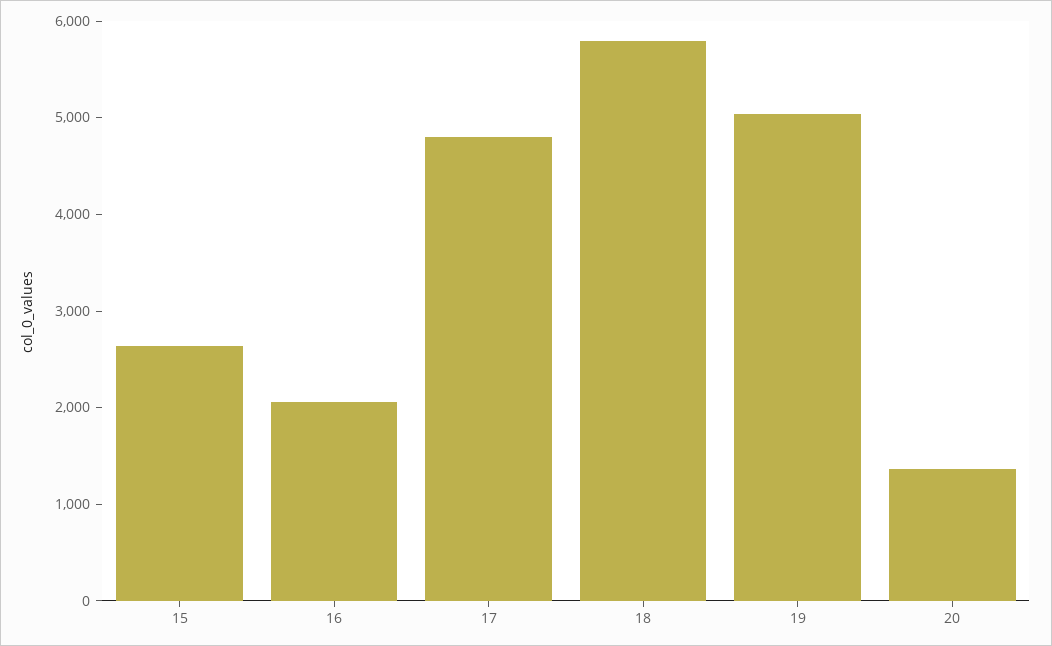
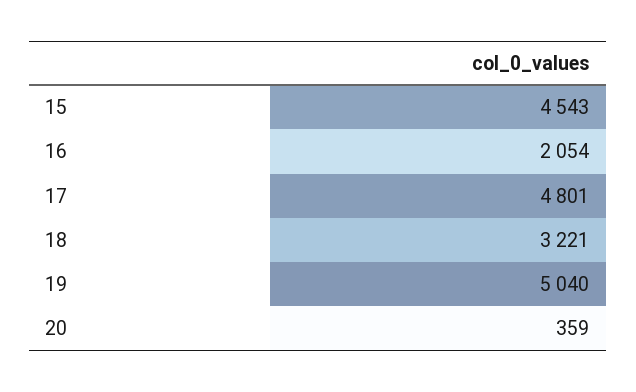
15: 2600 -> 4543
18: 5800 -> 3221
20: 1400 -> 359

